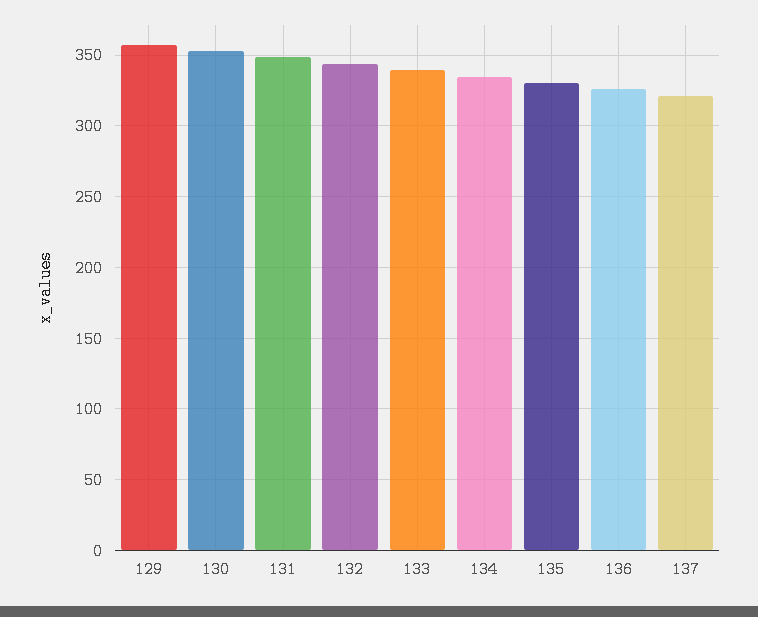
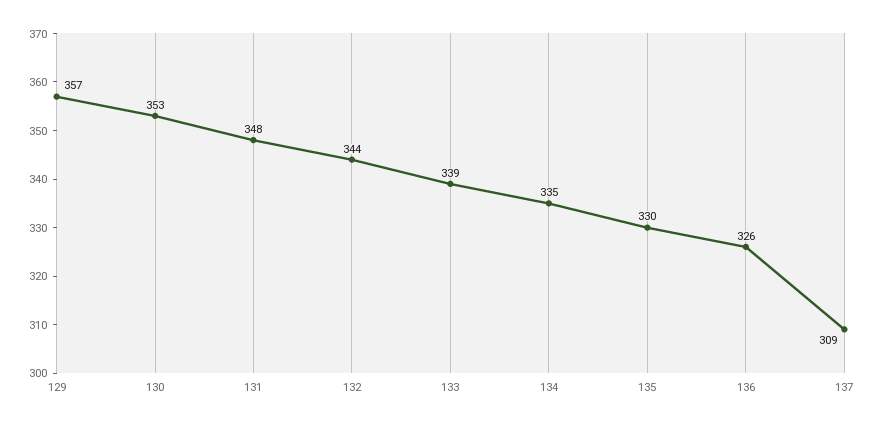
137: 320 -> 309

